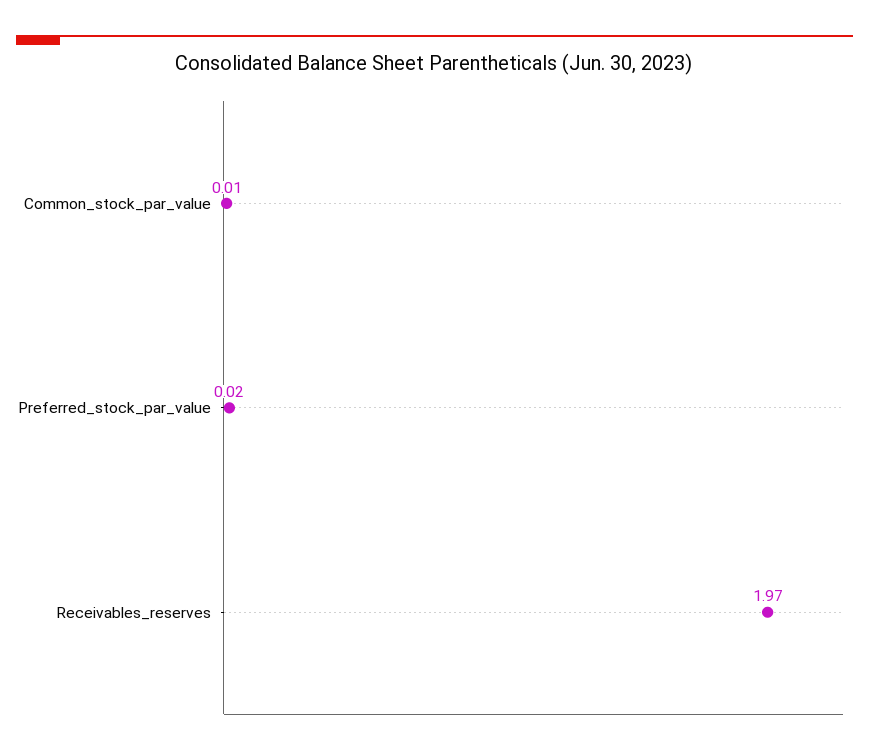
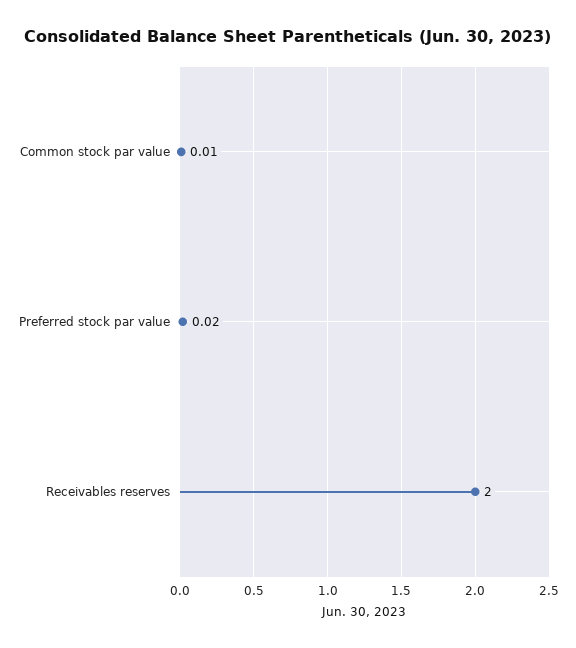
Receivables_reserves: 1.97 -> 2

